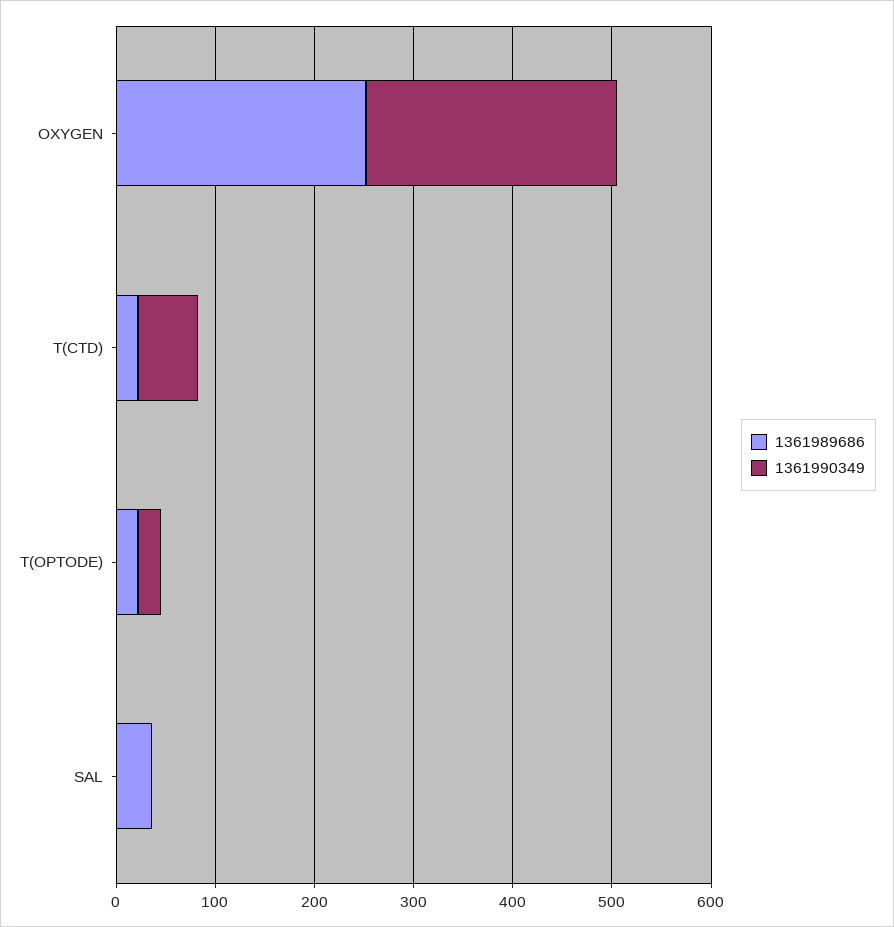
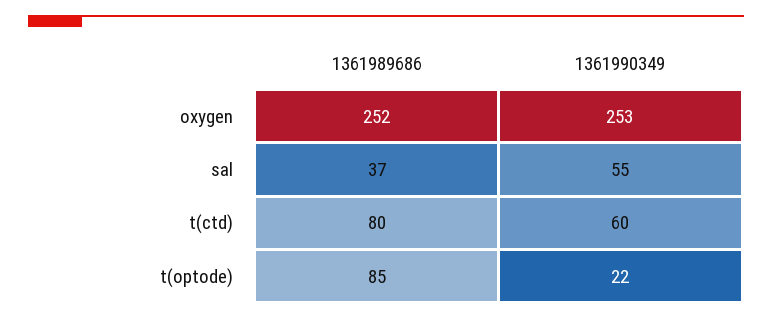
1361989686, T(CTD): 20 -> 80
1361989686, T(OPTODE): 20 -> 85
1361990349, SAL: 0 -> 55

